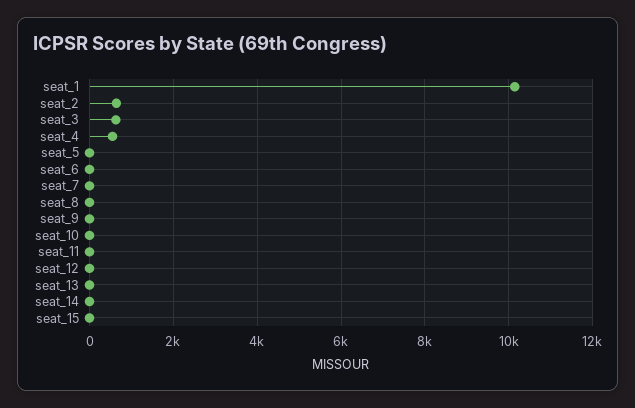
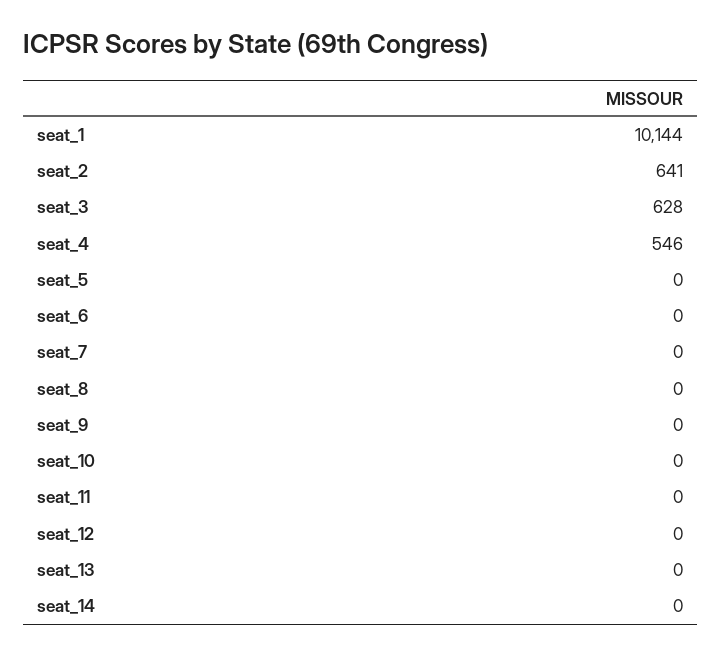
seat_15: 0 -> none

